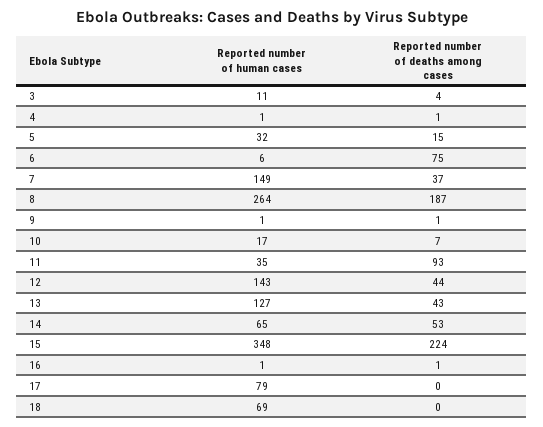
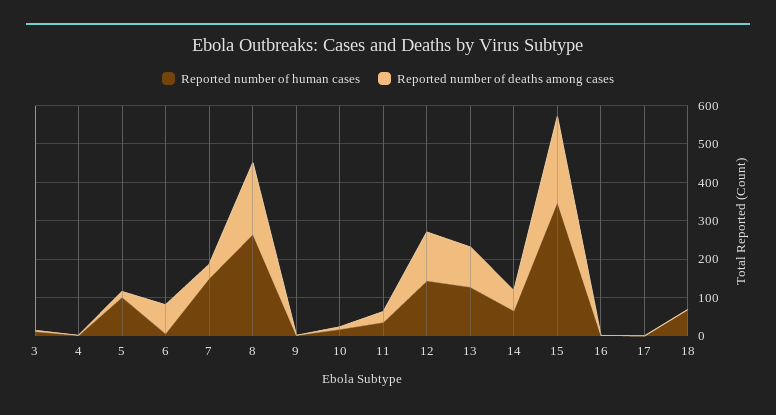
Reported number of human cases, 5: 32 -> 100
Reported number of deaths among cases, 11: 93 -> 25
Reported number of deaths among cases, 12: 44 -> 125
Reported number of deaths among cases, 13: 43 -> 100
Reported number of human cases, 17: 79 -> 0

